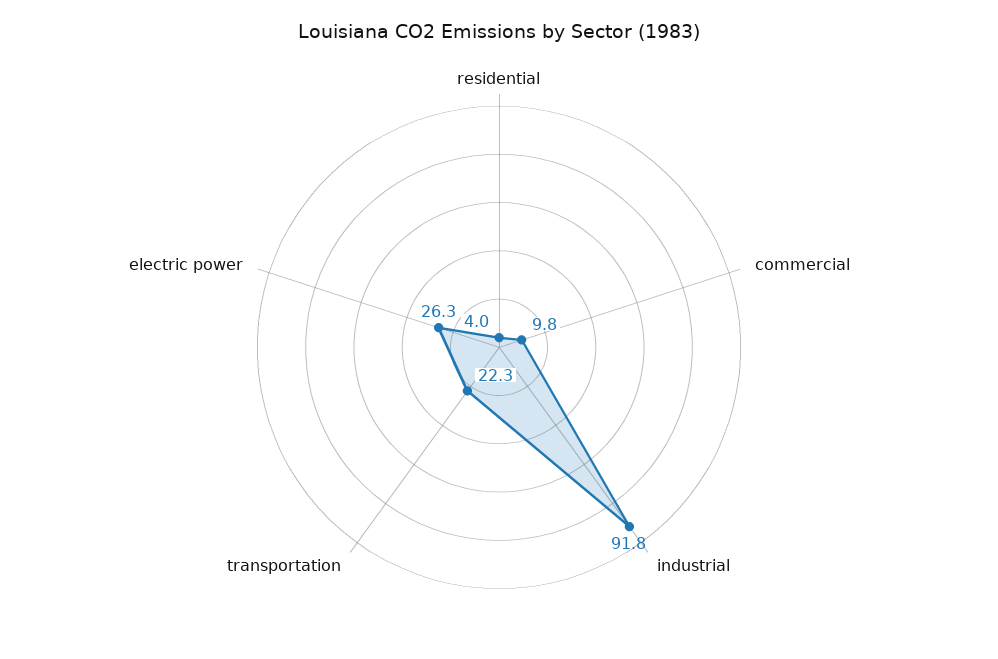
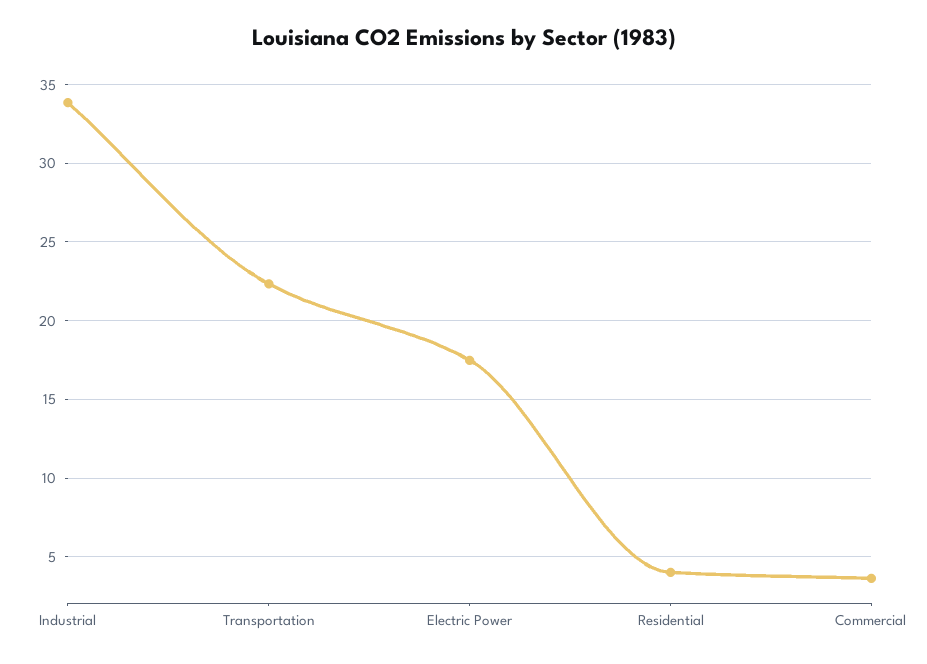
commercial: 9.8 -> 3.5
industrial: 91.8 -> 34
electric power: 26.3 -> 17.5

